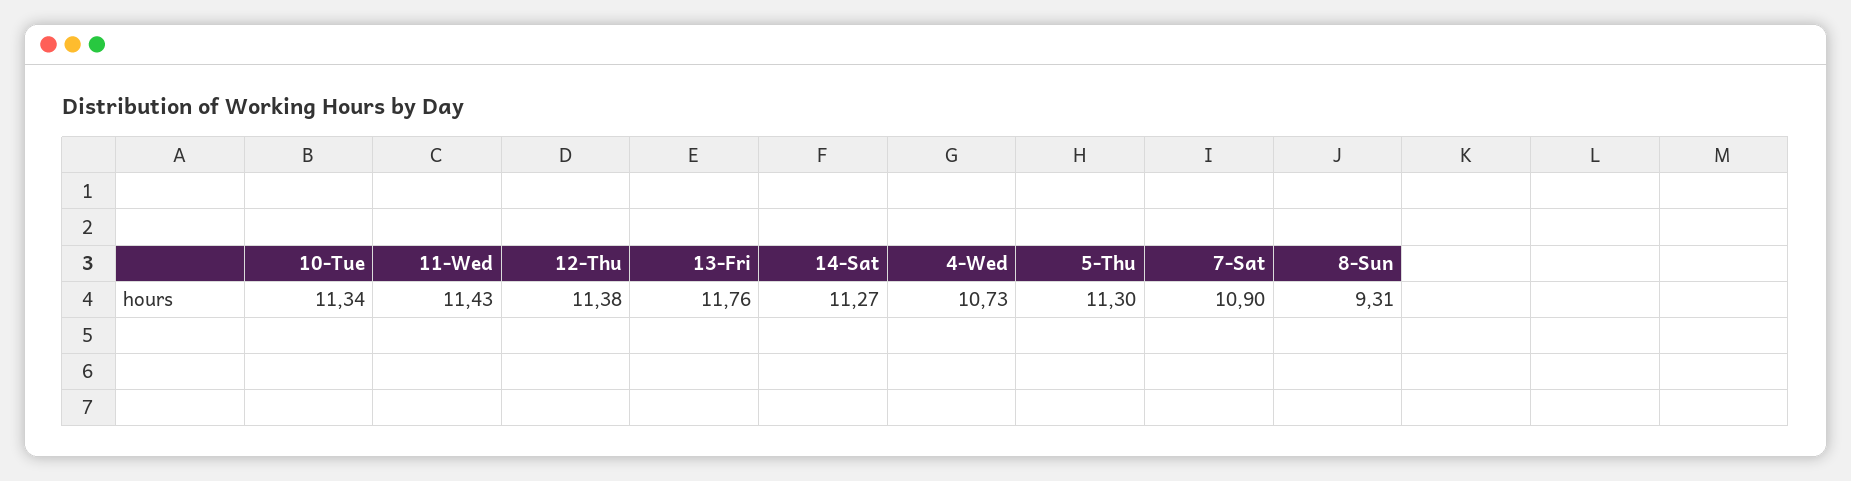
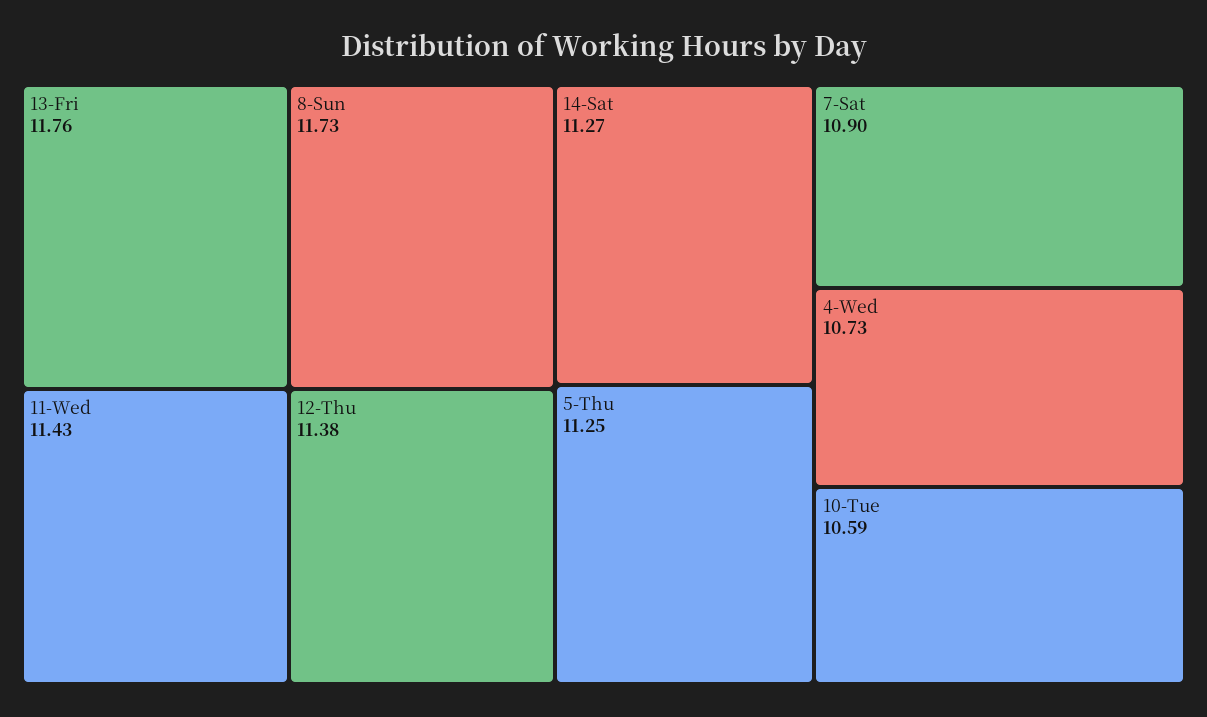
10-Tue: 11.34 -> 10.59
5-Thu: 11.3 -> 11.25
8-Sun: 9.31 -> 11.73

